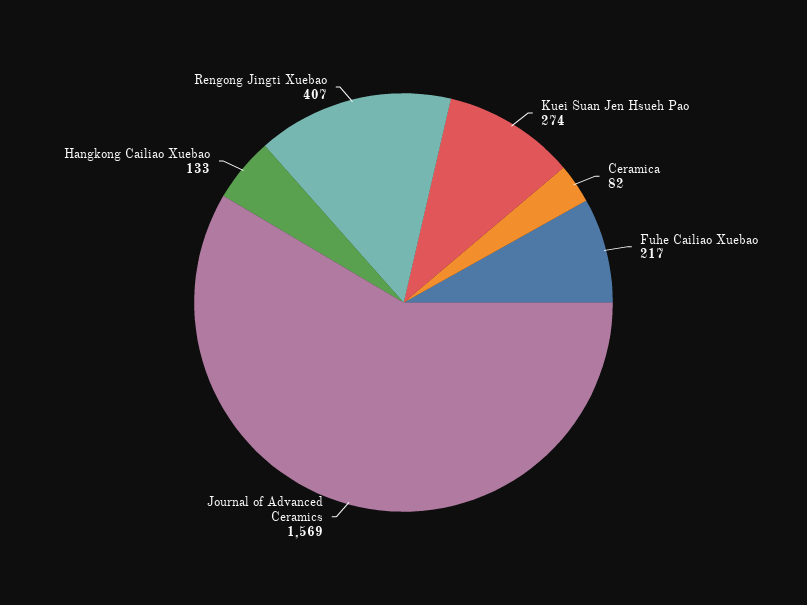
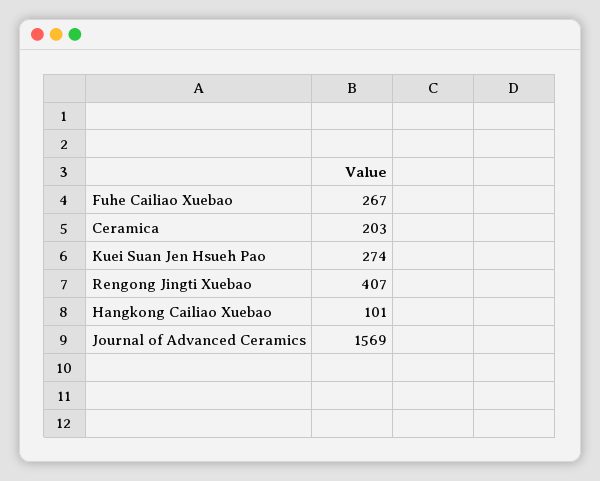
Ceramica: 82 -> 203
Fuhe Cailiao Xuebao: 217 -> 267
Hangkong Cailiao Xuebao: 133 -> 101

